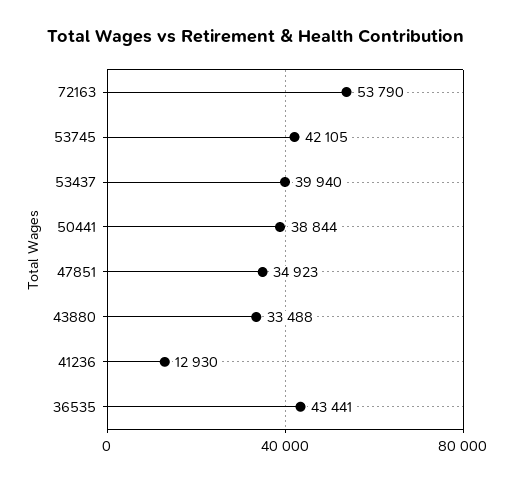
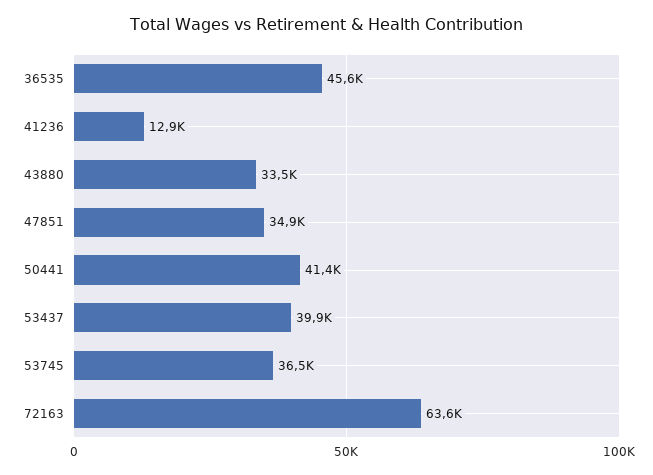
72163: 53790 -> 63600
53745: 42105 -> 36500
50441: 38844 -> 41400
36535: 43441 -> 45600

